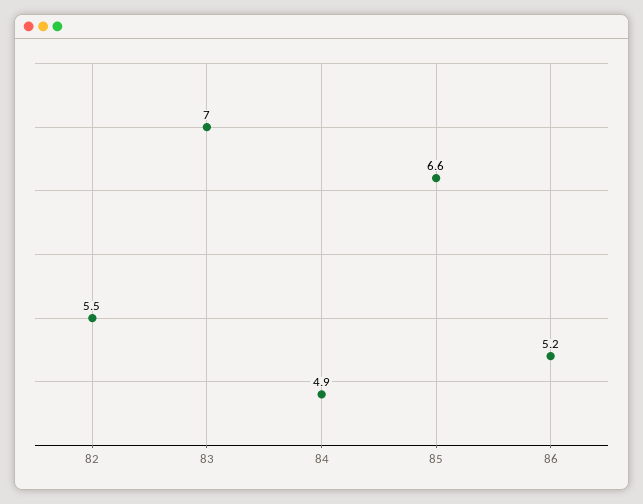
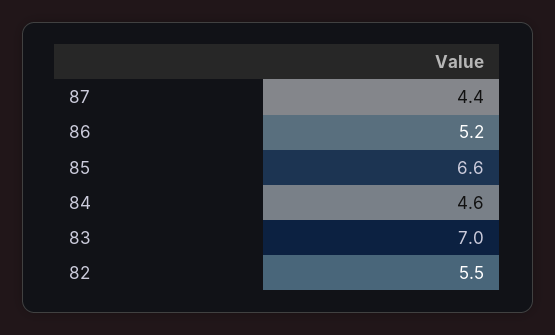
84: 4.9 -> 4.6
87: none -> 4.4

